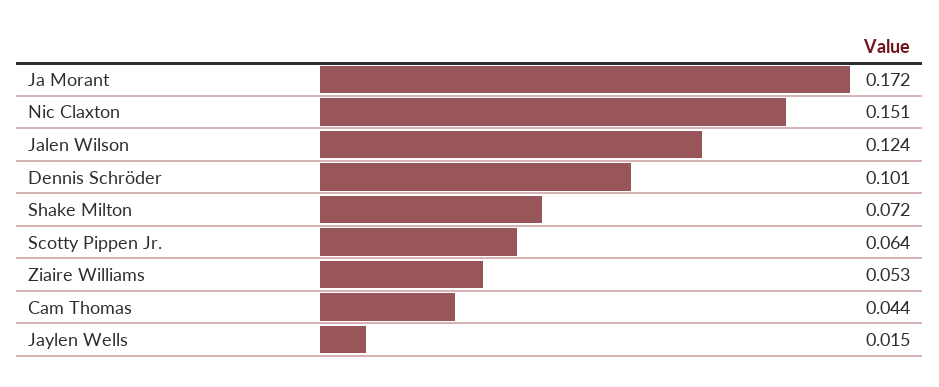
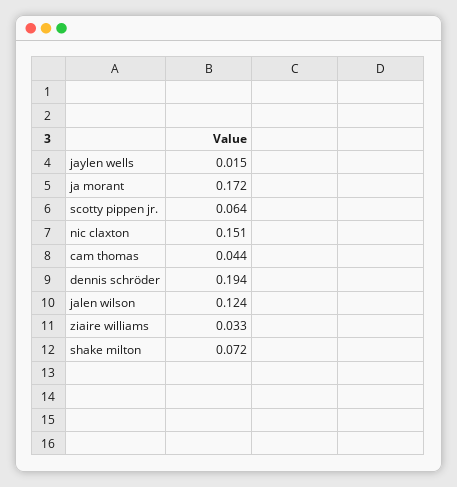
Dennis Schröder: 0.101 -> 0.194
Ziaire Williams: 0.053 -> 0.033

